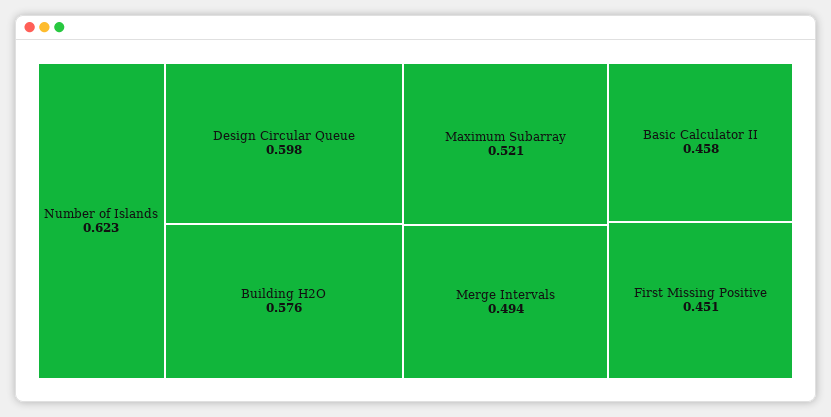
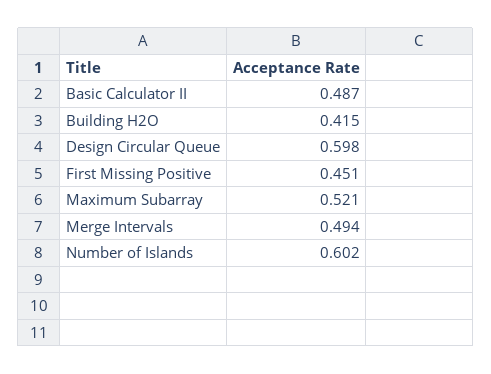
Number of Islands: 0.623 -> 0.602
Building H2O: 0.576 -> 0.415
Basic Calculator II: 0.458 -> 0.487

